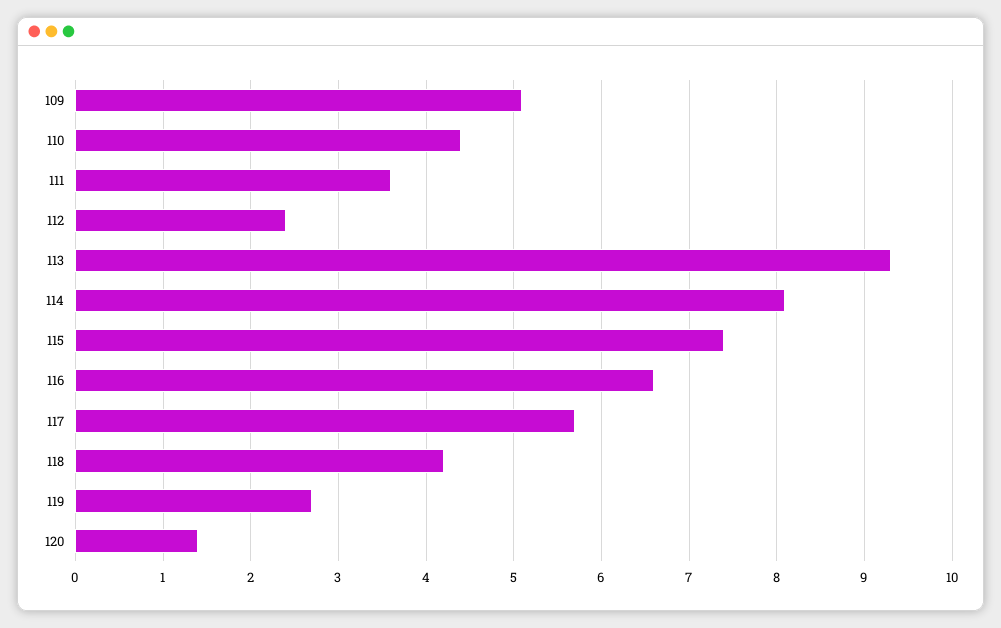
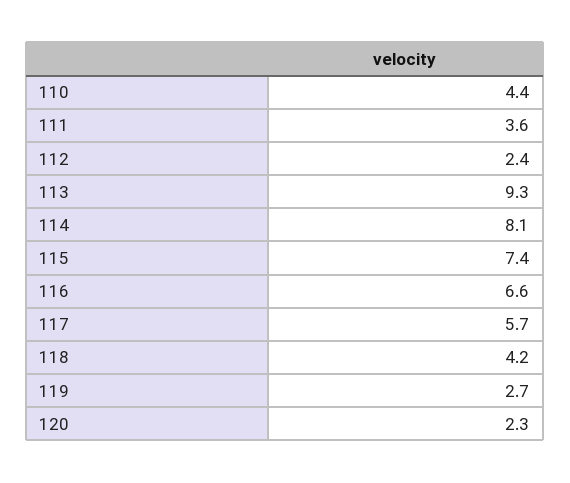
109: 5.1 -> none
120: 1.4 -> 2.3

